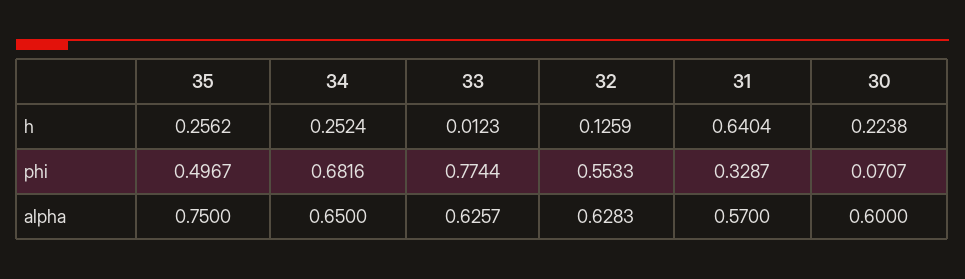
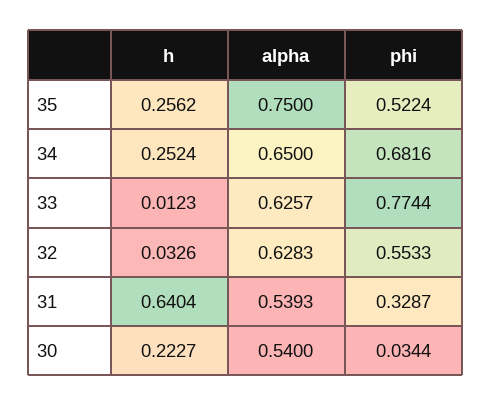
32, h: 0.1259 -> 0.0326
30, h: 0.2238 -> 0.2227
35, phi: 0.4967 -> 0.5224
30, phi: 0.0707 -> 0.0344
31, alpha: 0.57 -> 0.5393
30, alpha: 0.6 -> 0.54

